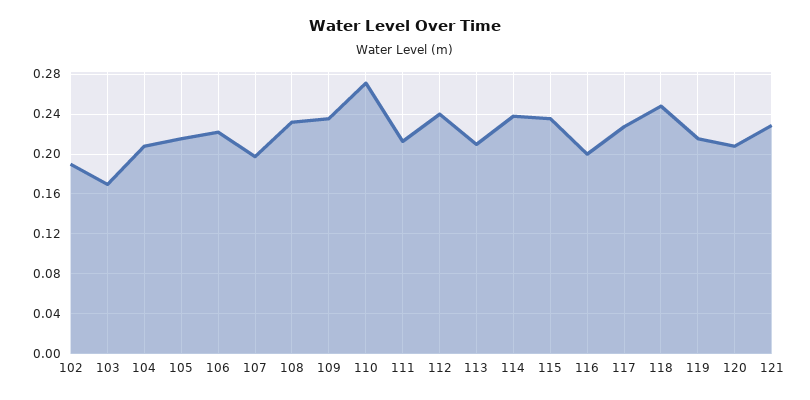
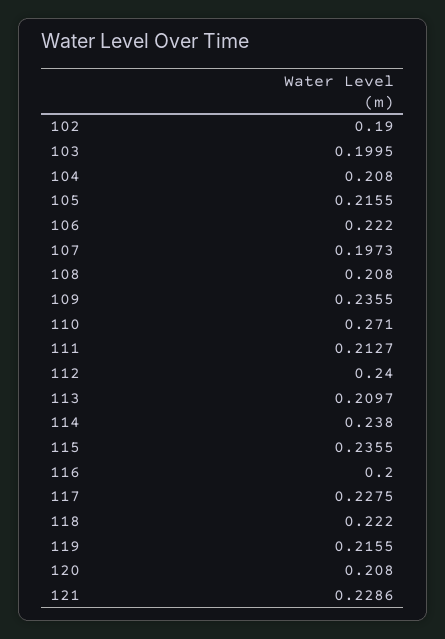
103: 0.17 -> 0.1995
108: 0.23 -> 0.208
118: 0.25 -> 0.222

